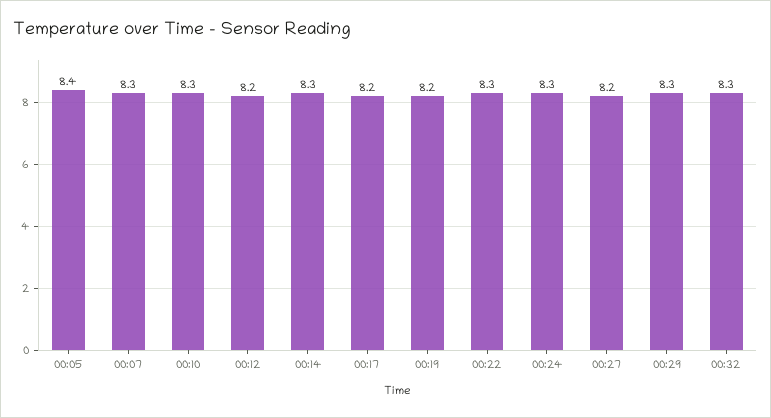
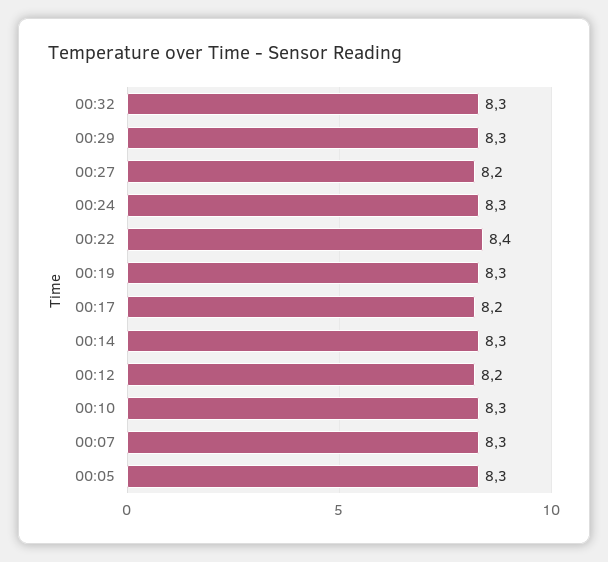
00:05: 8.4 -> 8.3
00:19: 8.2 -> 8.3
00:22: 8.3 -> 8.4

